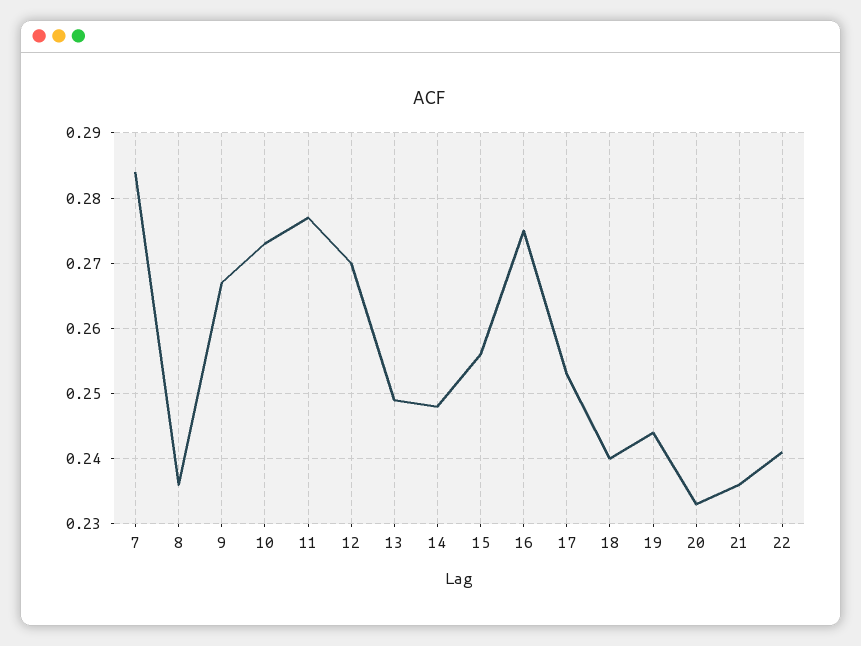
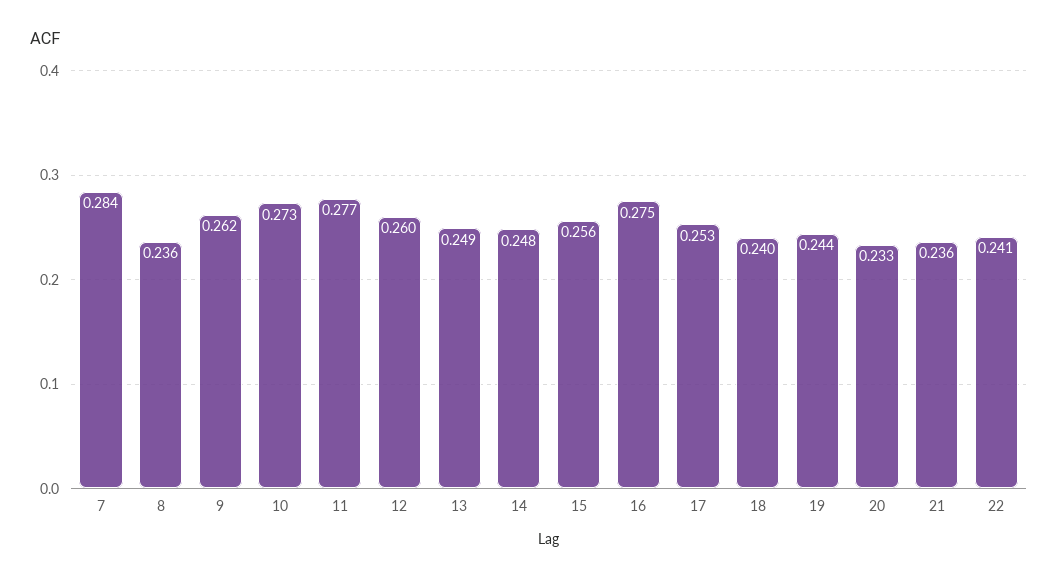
9: 0.267 -> 0.262
12: 0.27 -> 0.26

